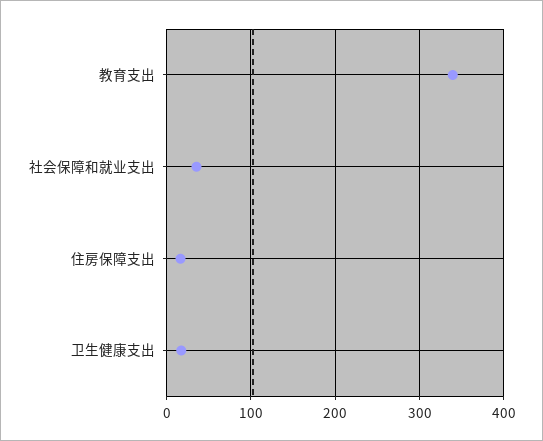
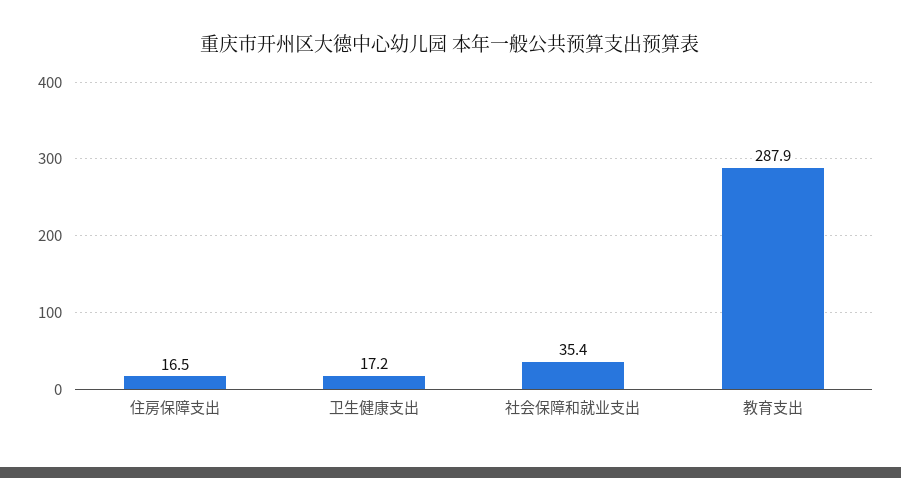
教育支出: 340 -> 287.9

